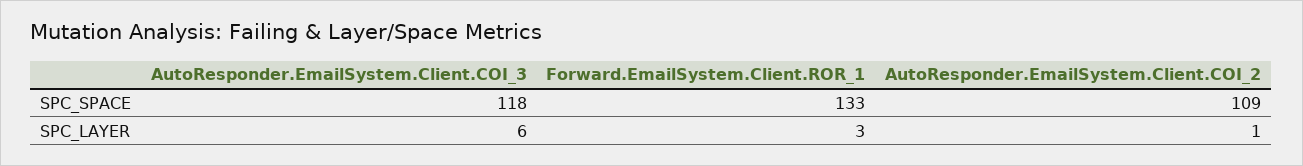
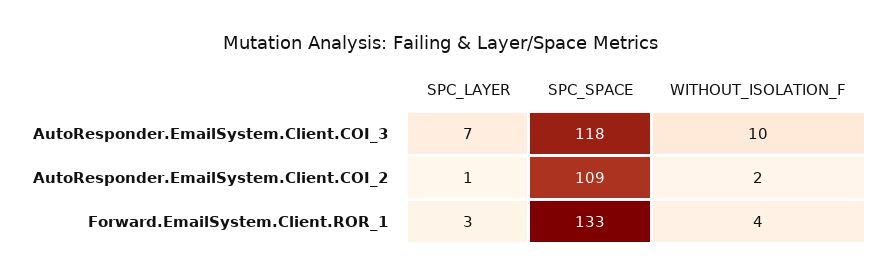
AutoResponder.EmailSystem.Client.COI_3, SPC_LAYER: 6 -> 7
AutoResponder.EmailSystem.Client.COI_3, WITHOUT_ISOLATION_F: none -> 10
AutoResponder.EmailSystem.Client.COI_2, WITHOUT_ISOLATION_F: none -> 2
Forward.EmailSystem.Client.ROR_1, WITHOUT_ISOLATION_F: none -> 4

